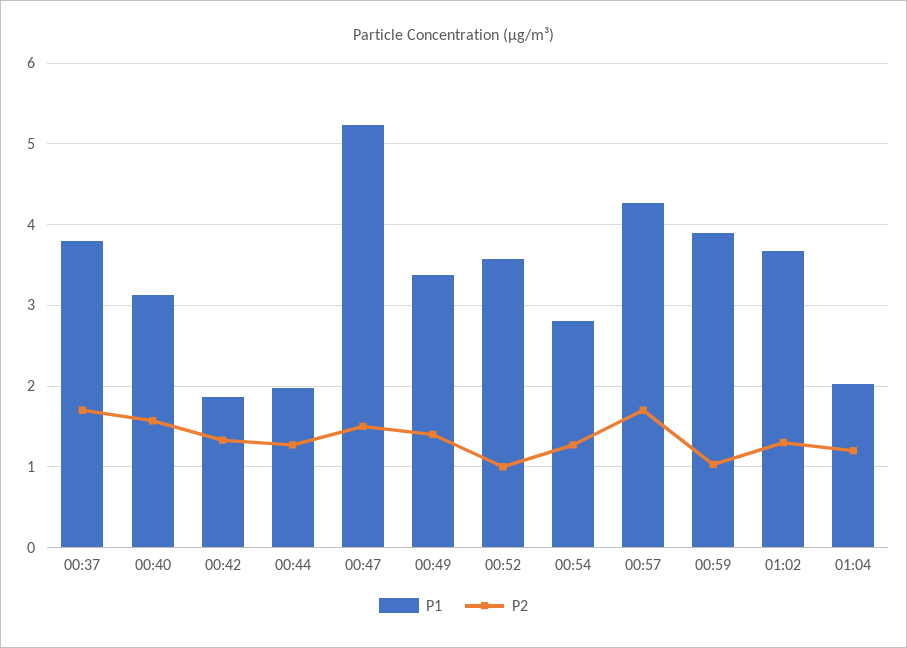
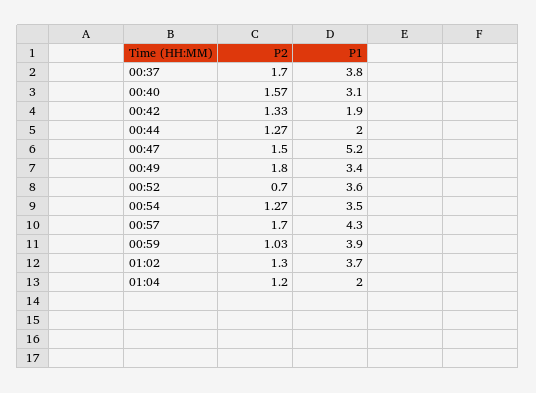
P2, 00:49: 1.4 -> 1.8
P2, 00:52: 1 -> 0.7
P1, 00:54: 2.8 -> 3.5

